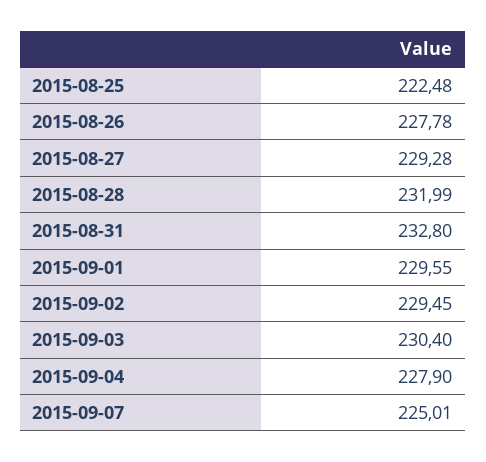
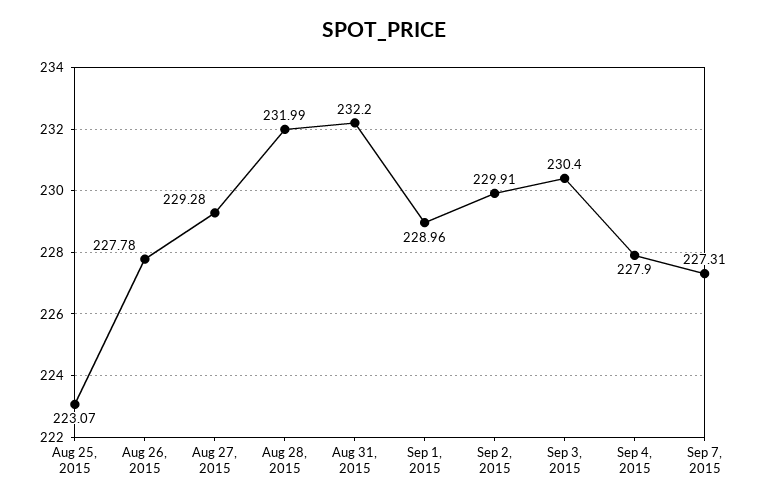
2015-08-25: 222.48 -> 223.07
2015-08-31: 232.8 -> 232.2
2015-09-01: 229.55 -> 228.96
2015-09-02: 229.45 -> 229.91
2015-09-07: 225.01 -> 227.31

